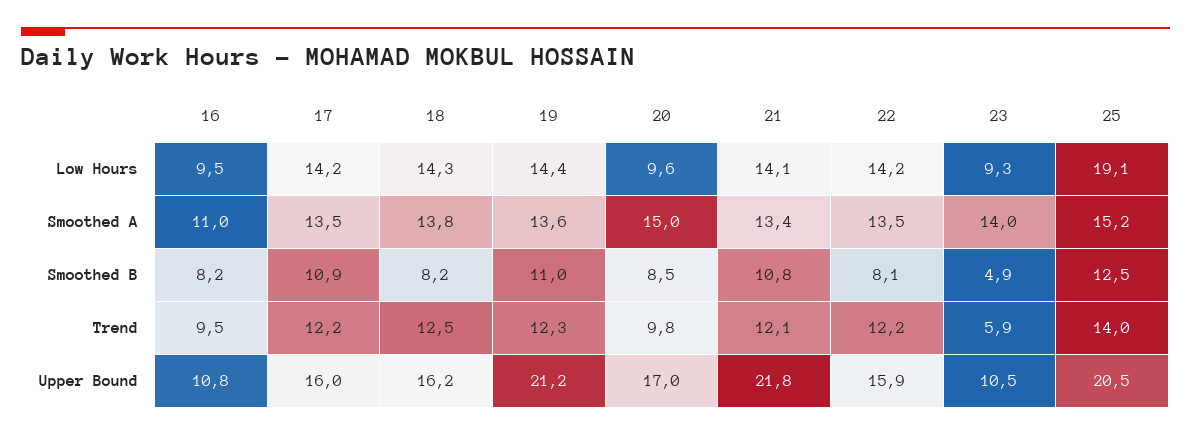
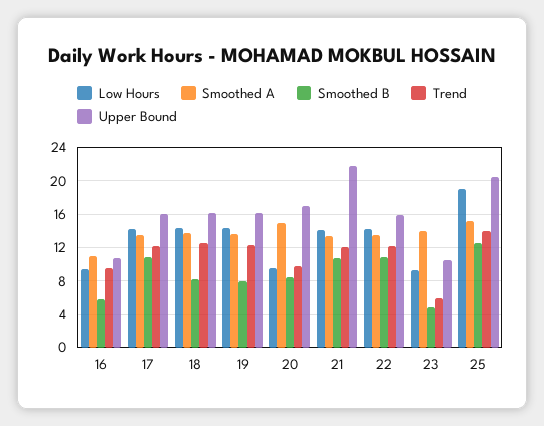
Smoothed B, 16: 8.2 -> 6
Smoothed B, 19: 11 -> 8
Smoothed B, 22: 8.1 -> 11
Upper Bound, 19: 21.2 -> 16

